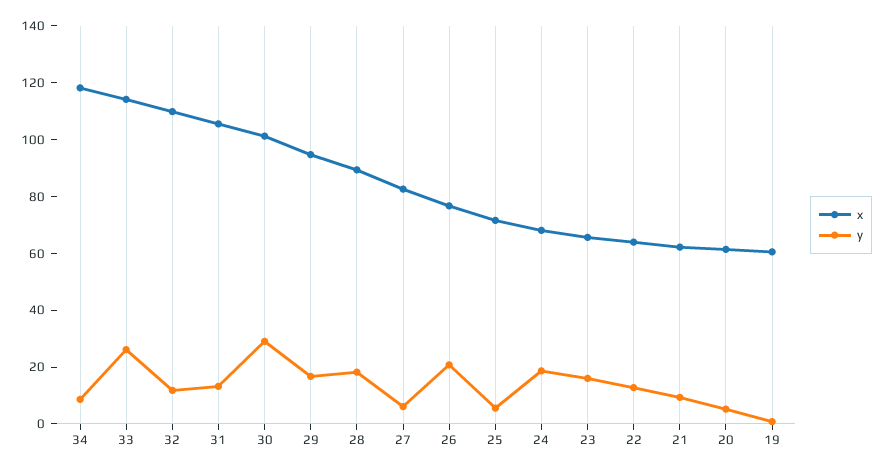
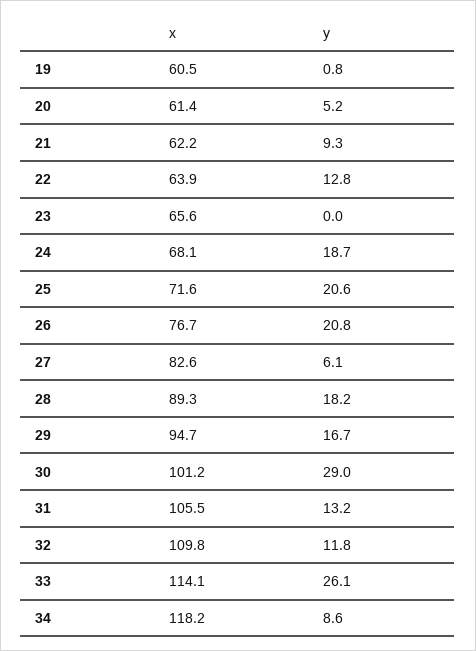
y, 25: 5 -> 20.6
y, 23: 15 -> 0

